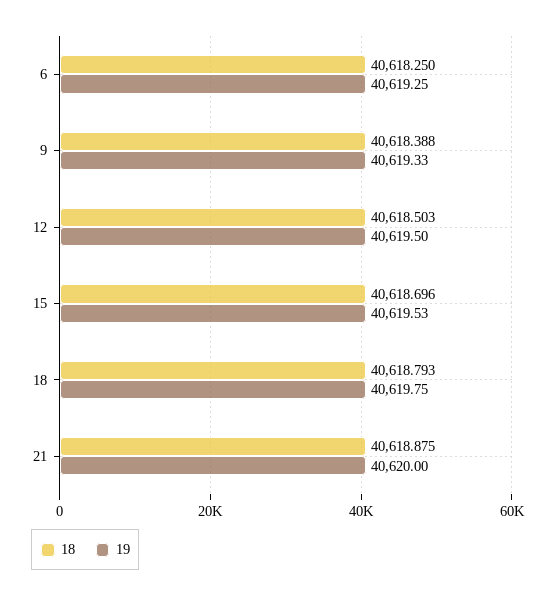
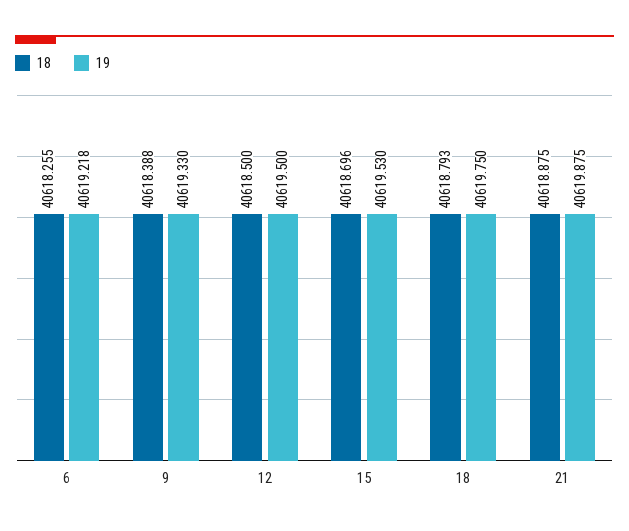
18, 6: 40618.25 -> 40618.255
19, 6: 40619.25 -> 40619.218
18, 12: 40618.503 -> 40618.5
19, 21: 40620 -> 40619.875

